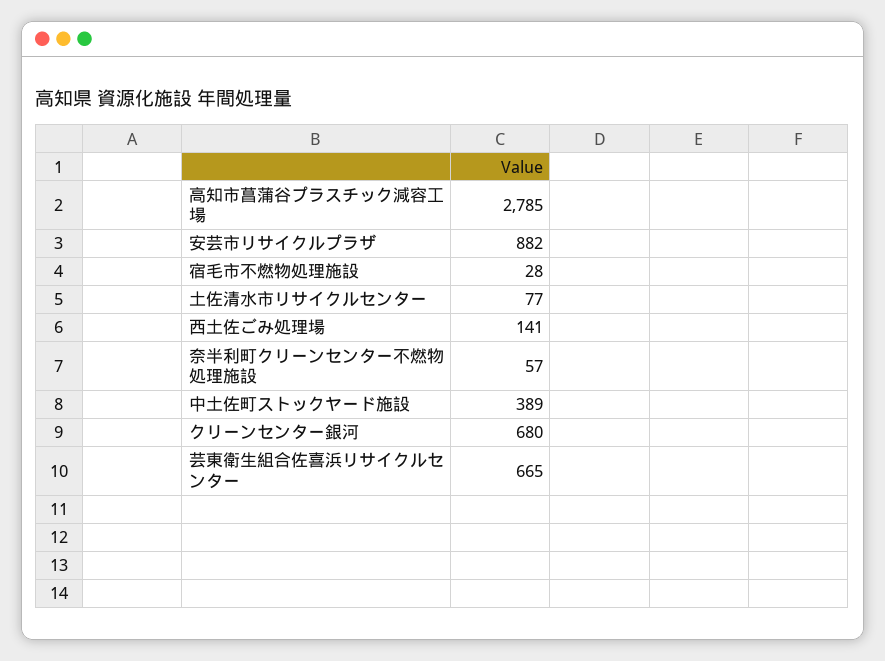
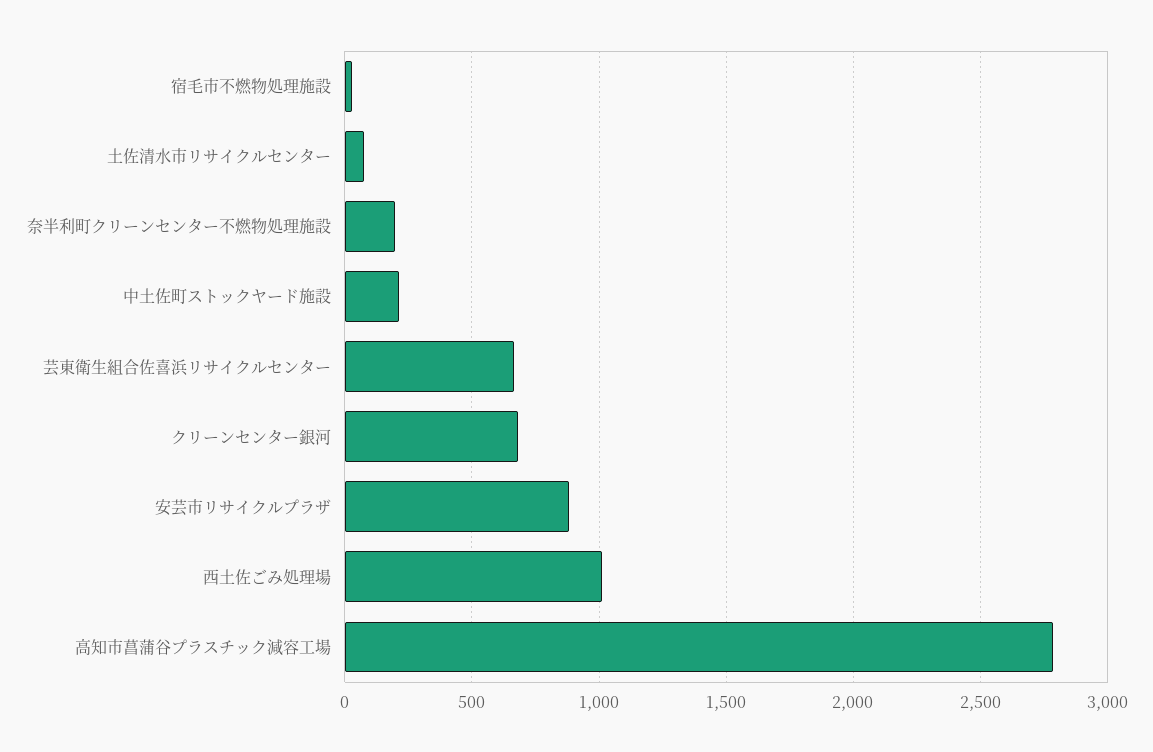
西土佐ごみ処理場: 141 -> 1000
奈半利町クリーンセンター不燃物処理施設: 57 -> 200
中土佐町ストックヤード施設: 389 -> 200

